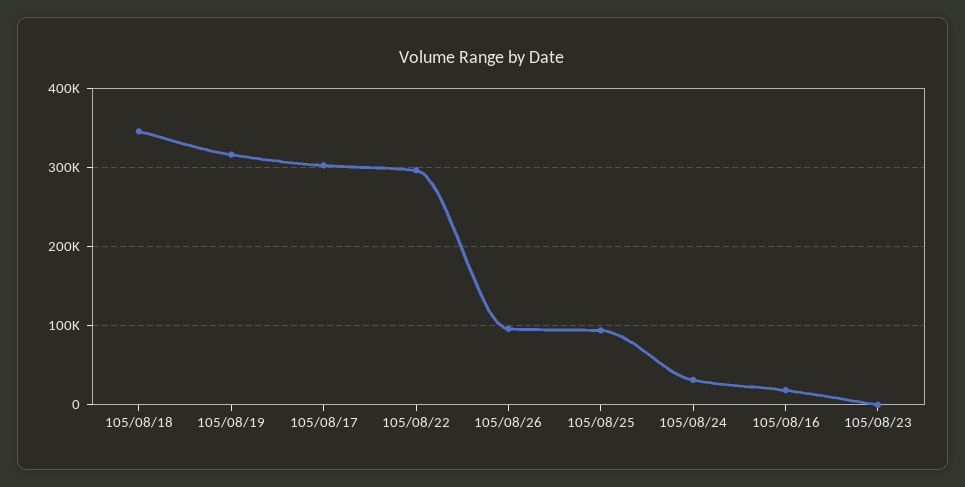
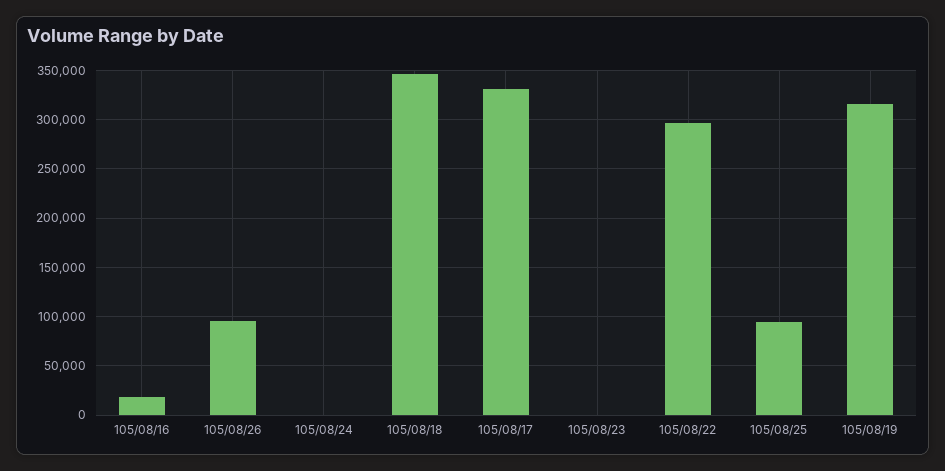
105/08/17: 300000 -> 330000
105/08/24: 30000 -> 0

